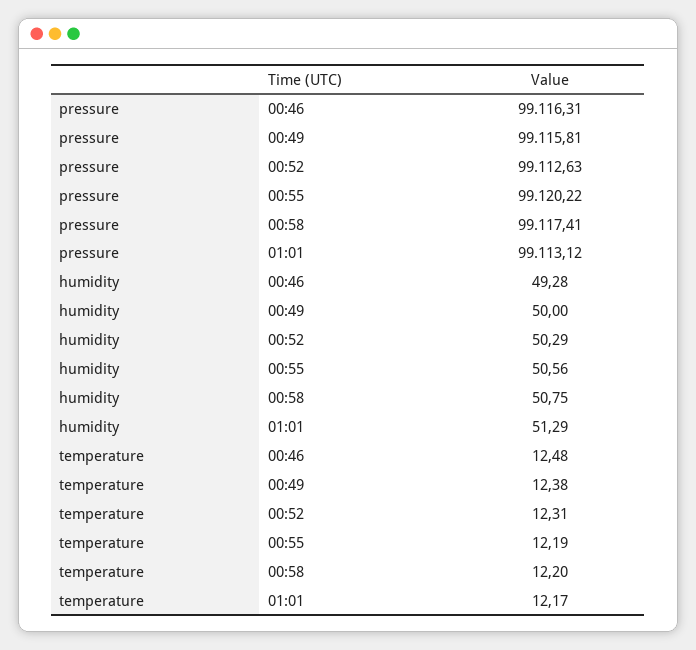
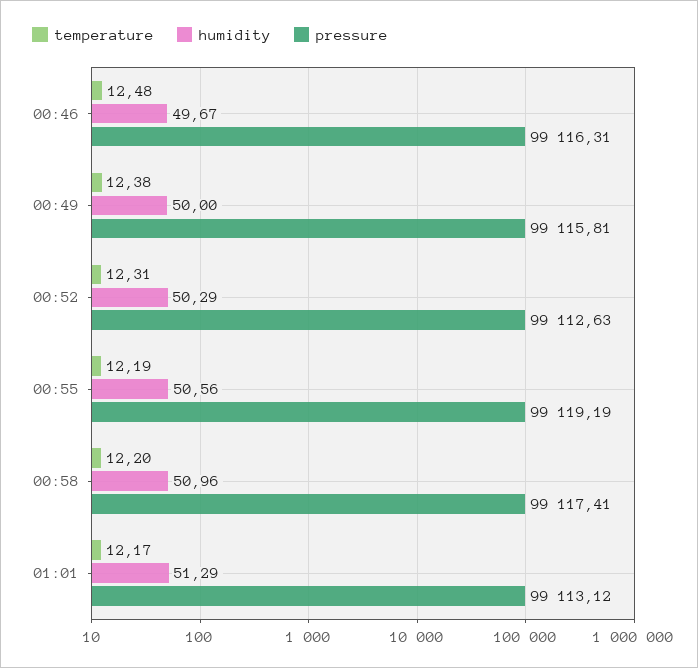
pressure, 00:55: 99120.22 -> 99119.19
humidity, 00:46: 49.28 -> 49.67
humidity, 00:58: 50.75 -> 50.96

